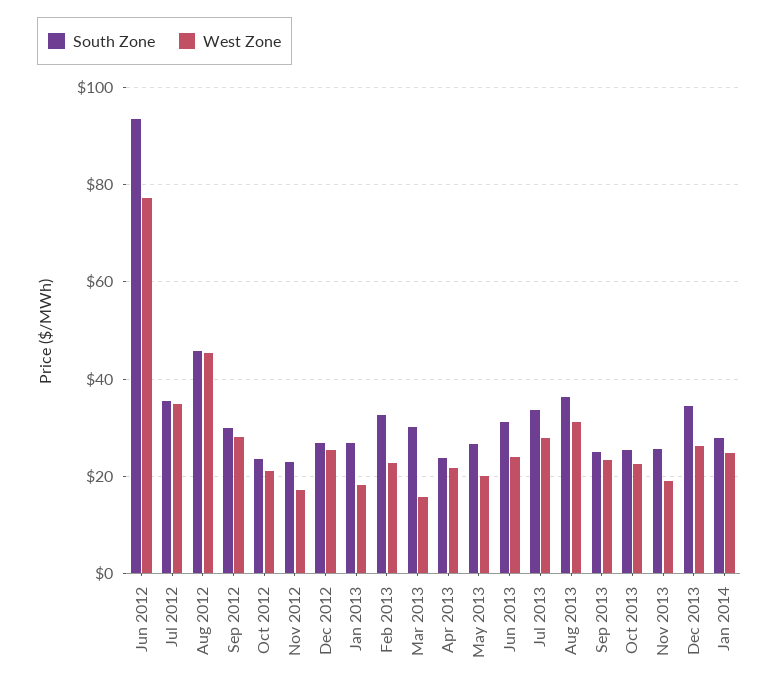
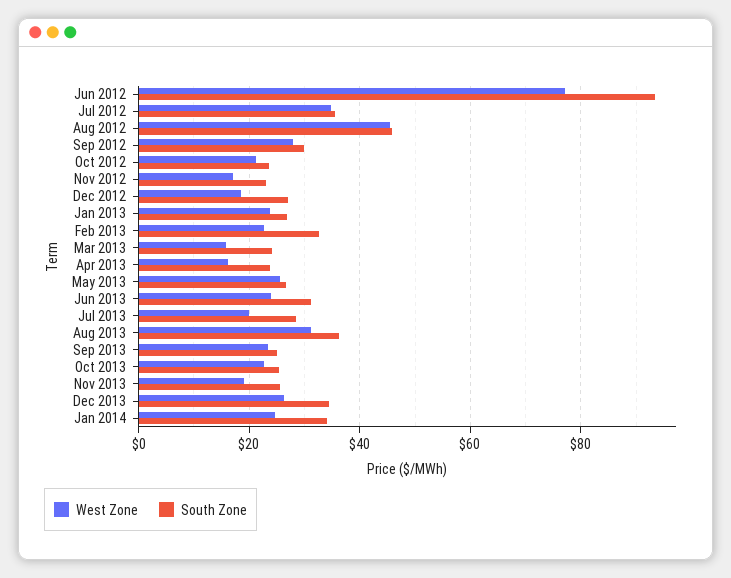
West Zone, Dec 2012: 26 -> 18
West Zone, Jan 2013: 18 -> 24
South Zone, Mar 2013: 30 -> 24
West Zone, Apr 2013: 22 -> 16
West Zone, May 2013: 20 -> 26
South Zone, Jul 2013: 34 -> 28
West Zone, Jul 2013: 28 -> 20
South Zone, Jan 2014: 28 -> 34

